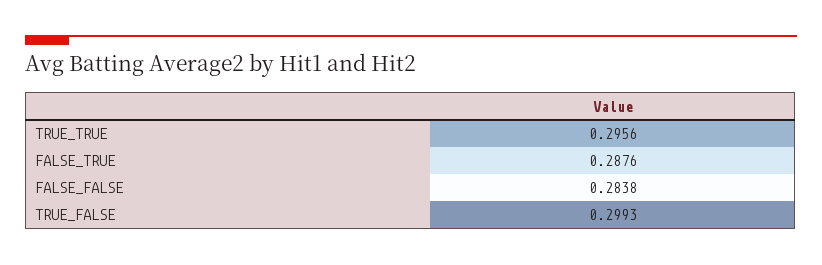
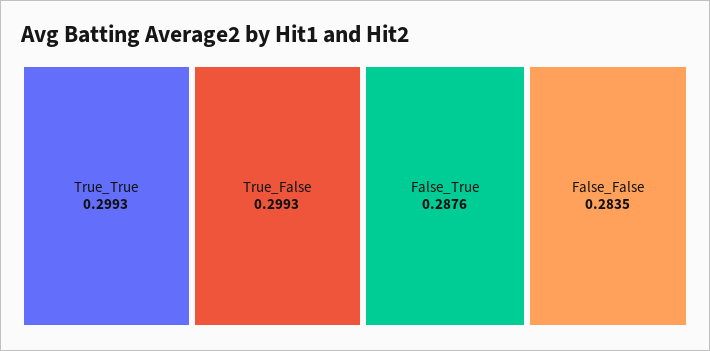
TRUE_TRUE: 0.2956 -> 0.2993
FALSE_FALSE: 0.2838 -> 0.2835

